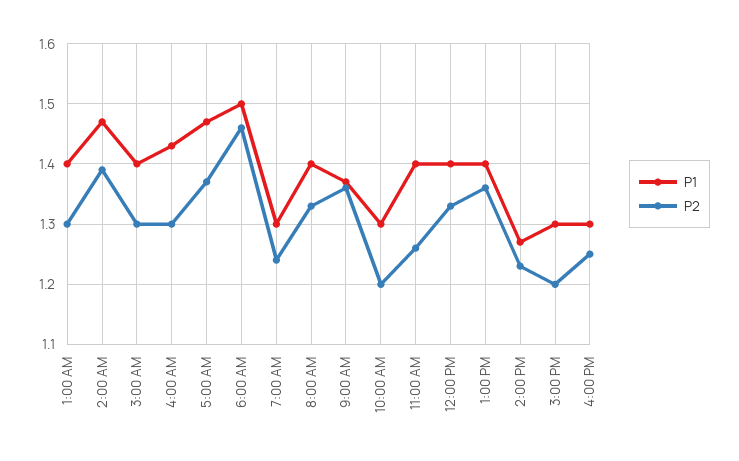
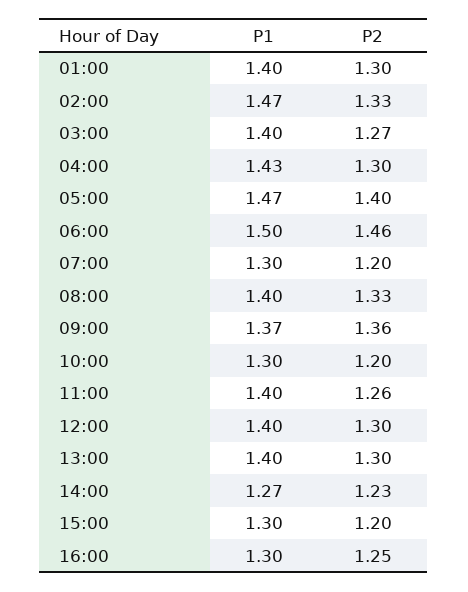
P2, 2:00 AM: 1.39 -> 1.33
P2, 3:00 AM: 1.3 -> 1.27
P2, 5:00 AM: 1.37 -> 1.4
P2, 7:00 AM: 1.24 -> 1.2
P2, 12:00 PM: 1.33 -> 1.3
P2, 1:00 PM: 1.36 -> 1.3

